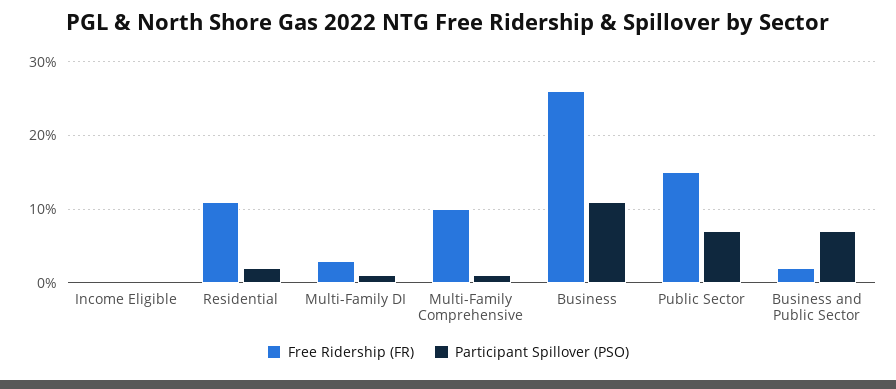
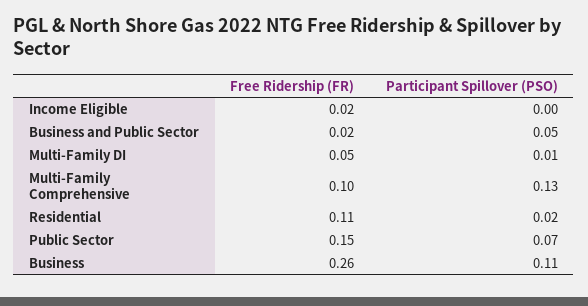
Free Ridership (FR), Income Eligible: 0 -> 0.02
Free Ridership (FR), Multi-Family DI: 0.03 -> 0.05
Participant Spillover (PSO), Multi-Family Comprehensive: 0.01 -> 0.13
Participant Spillover (PSO), Business and Public Sector: 0.07 -> 0.05

